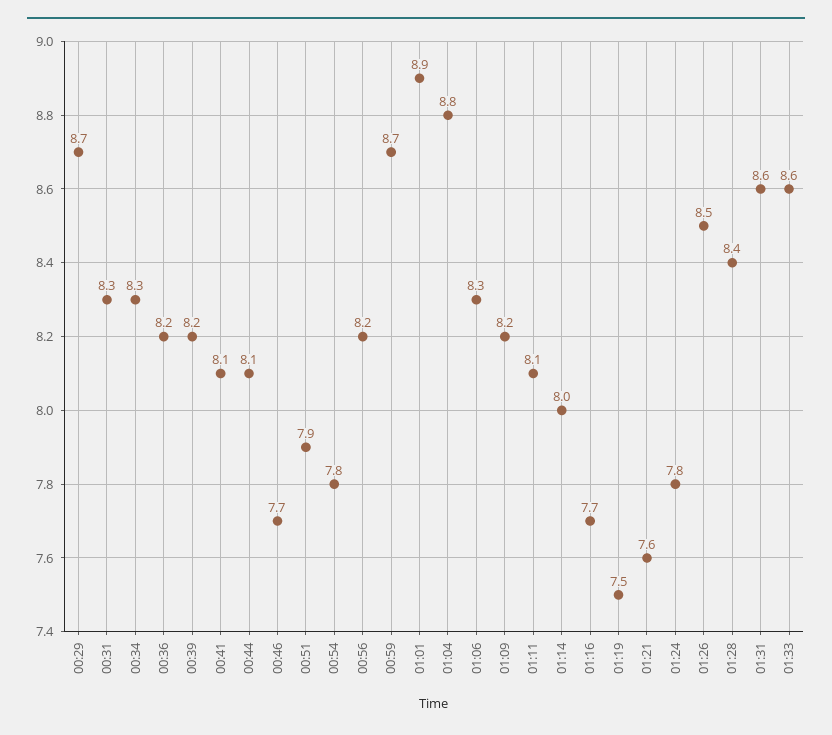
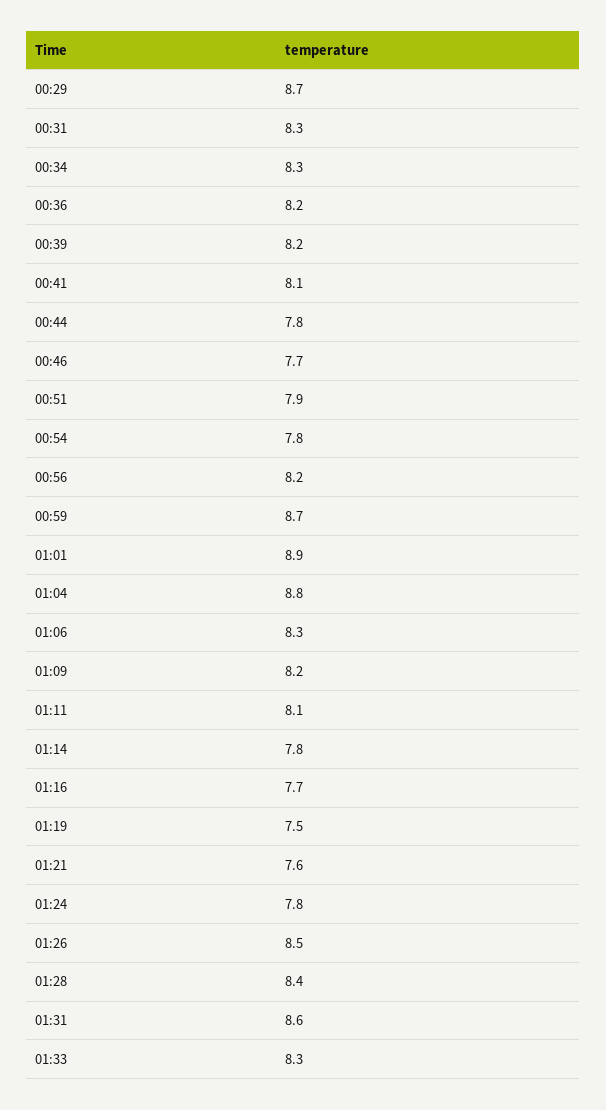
00:44: 8.1 -> 7.8
01:14: 8 -> 7.8
01:33: 8.6 -> 8.3

